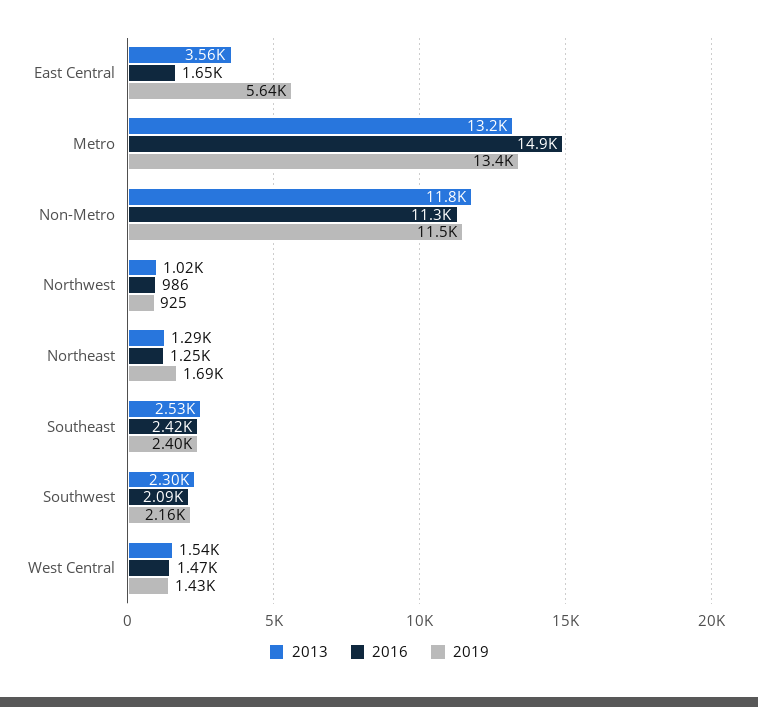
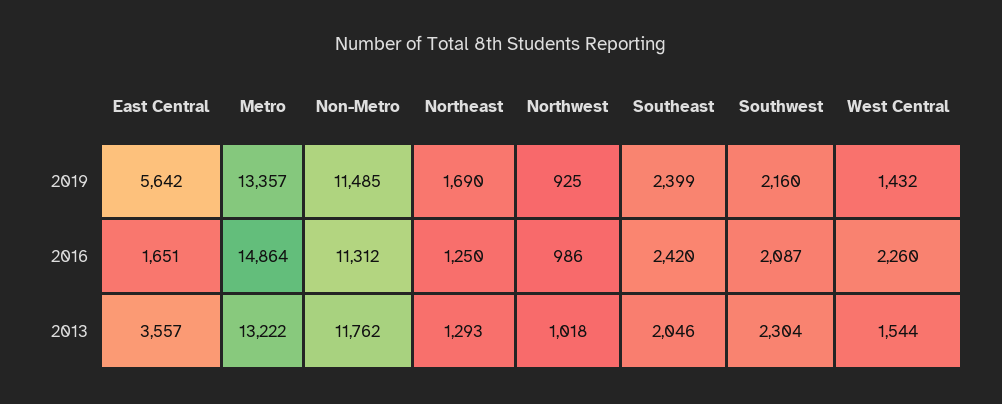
2013, Southeast: 2530 -> 2046
2016, West Central: 1470 -> 2260

